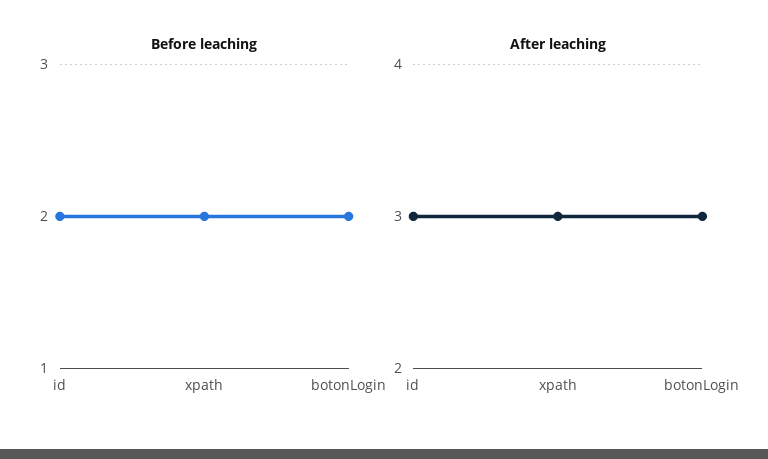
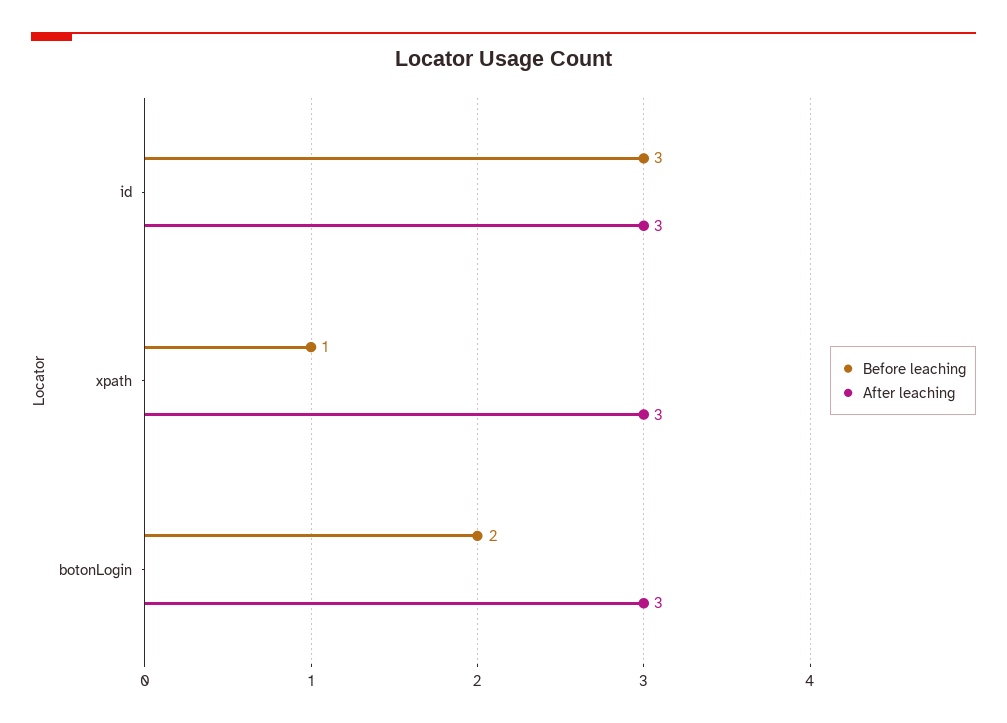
Before leaching, id: 2 -> 3
Before leaching, xpath: 2 -> 1

